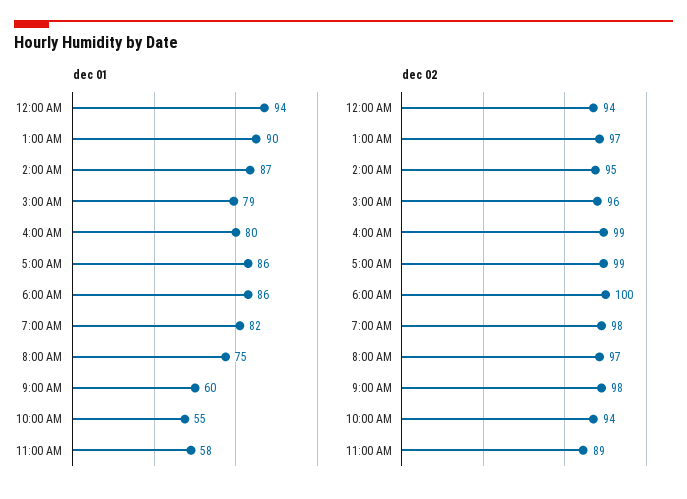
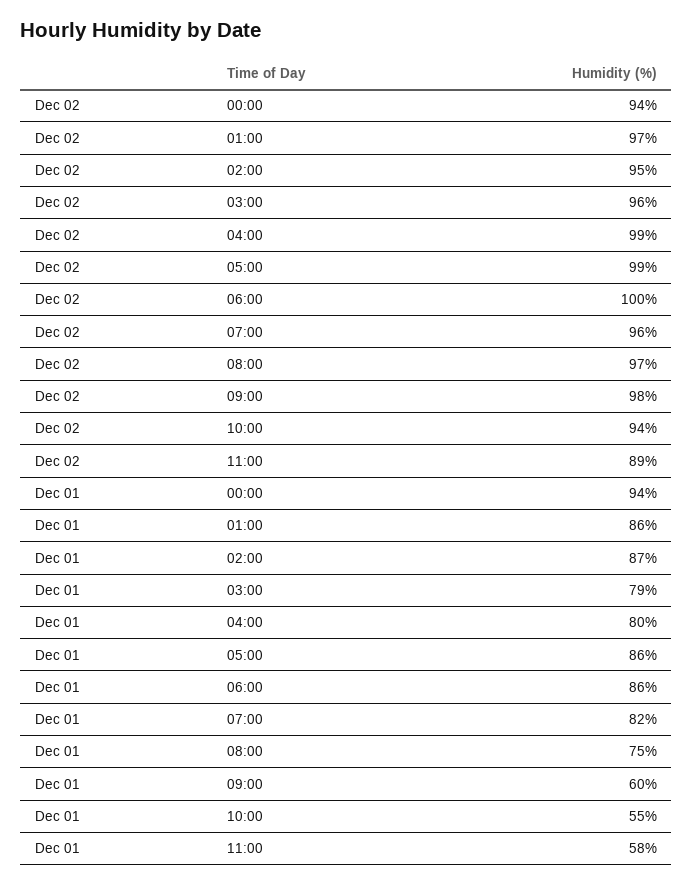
dec 01, 1:00 AM: 90 -> 86
dec 02, 7:00 AM: 98 -> 96

